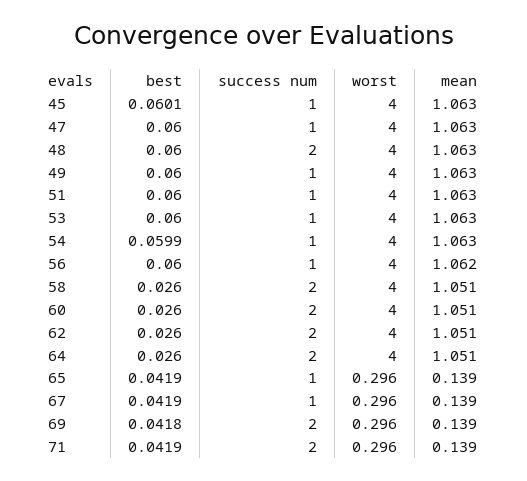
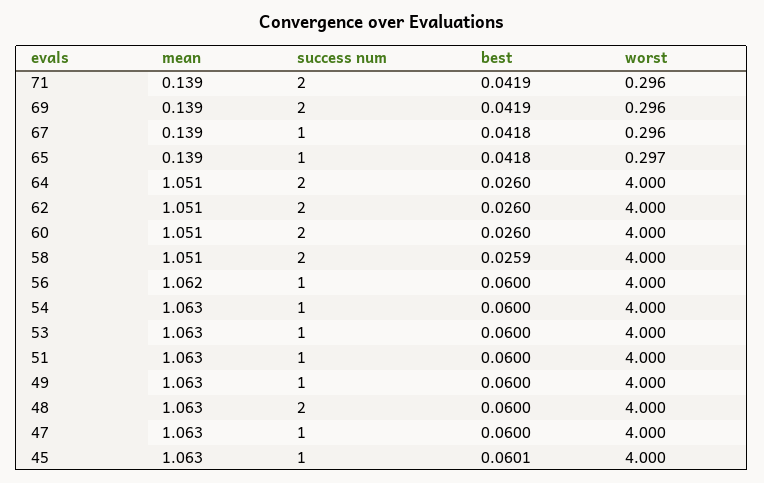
best, 54: 0.0599 -> 0.06
best, 58: 0.026 -> 0.0259
best, 65: 0.0419 -> 0.0418
worst, 65: 0.296 -> 0.297
best, 67: 0.0419 -> 0.0418
best, 69: 0.0418 -> 0.0419

